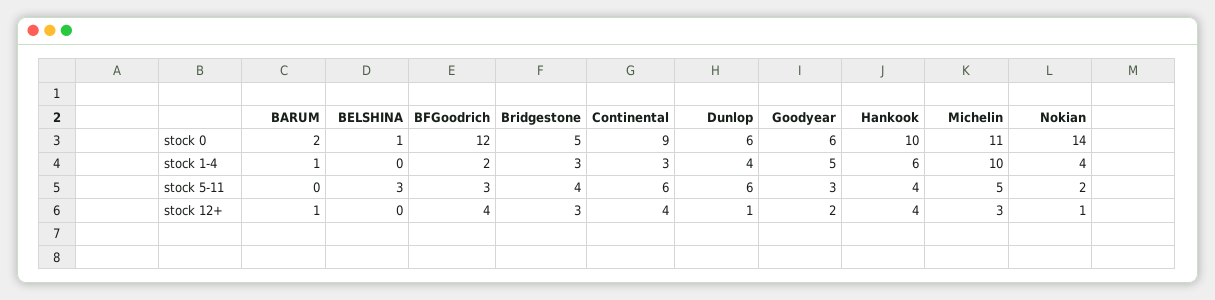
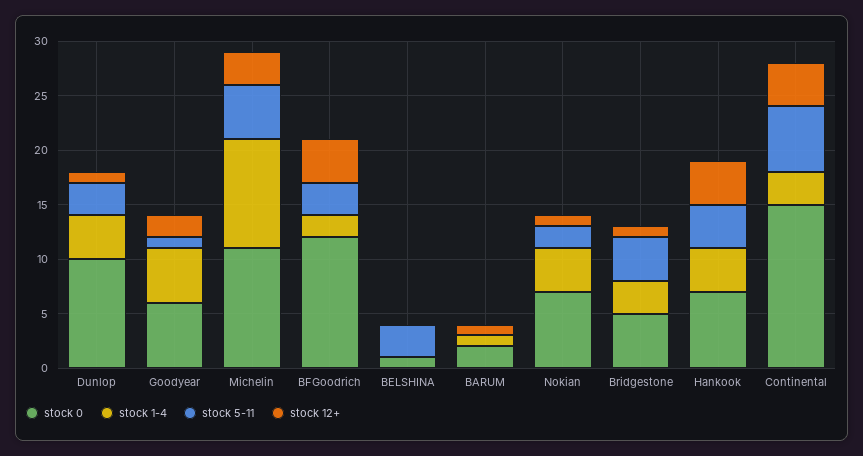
stock 0, Continental: 9 -> 15
stock 0, Dunlop: 6 -> 10
stock 0, Hankook: 10 -> 7
stock 0, Nokian: 14 -> 7
stock 1-4, Hankook: 6 -> 4
stock 5-11, Dunlop: 6 -> 3
stock 5-11, Goodyear: 3 -> 1
stock 12+, Bridgestone: 3 -> 1

